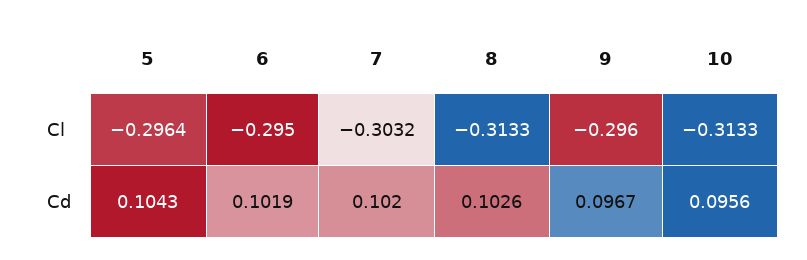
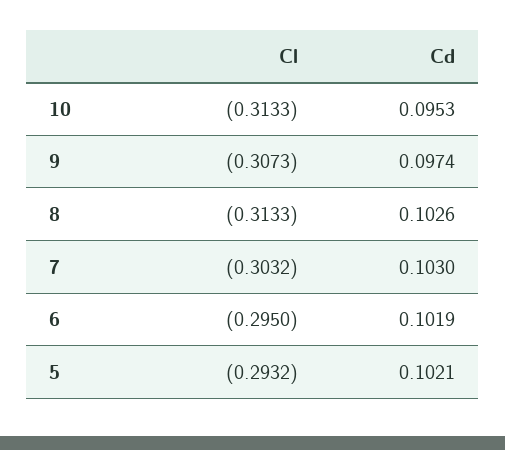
5, Cl: -0.2964 -> -0.2932
9, Cl: -0.296 -> -0.3073
5, Cd: 0.1043 -> 0.1021
7, Cd: 0.102 -> 0.103
9, Cd: 0.0967 -> 0.0974
10, Cd: 0.0956 -> 0.0953

